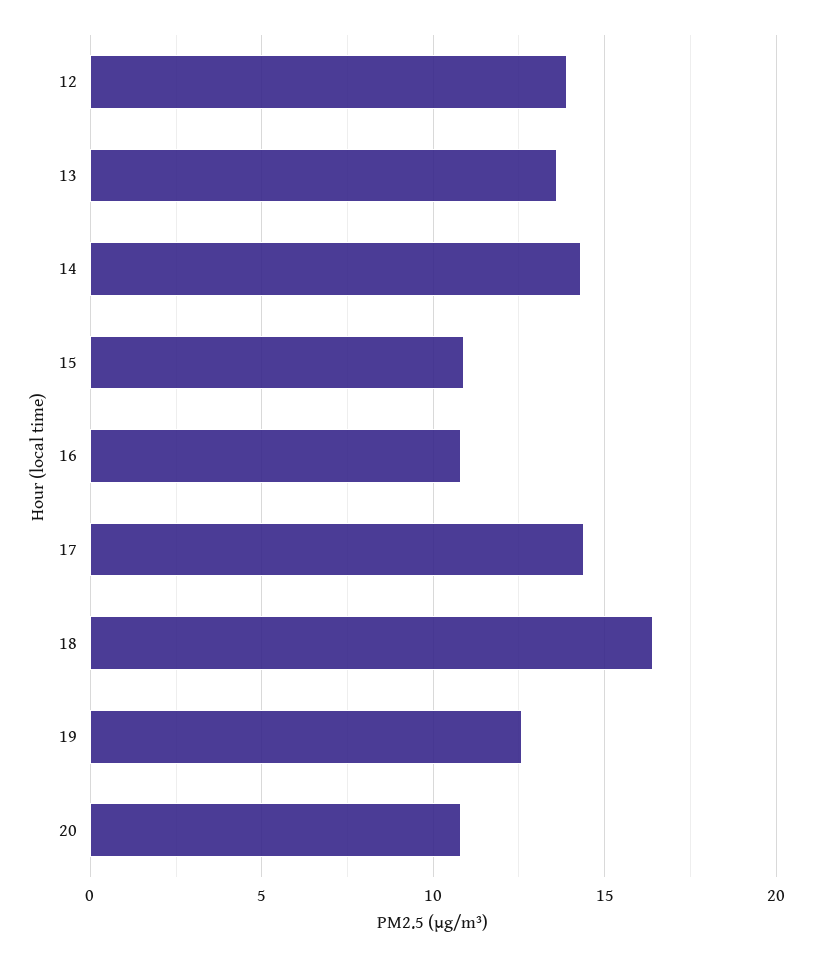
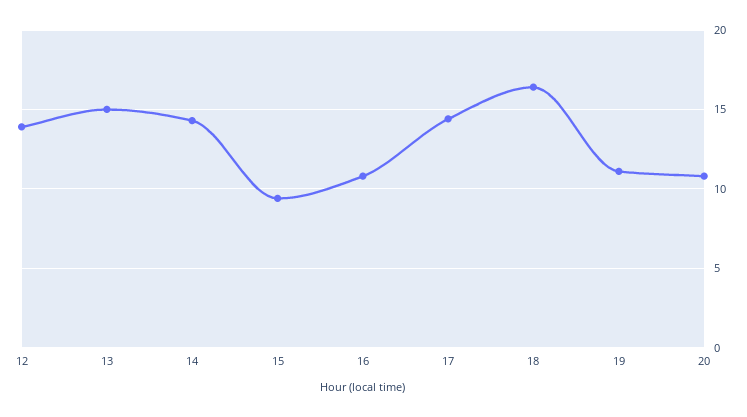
13: 13.5 -> 15
15: 11 -> 9.5
19: 12.5 -> 11

